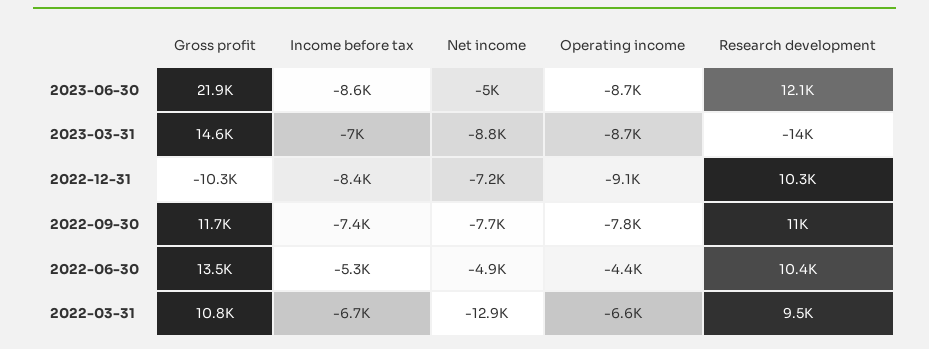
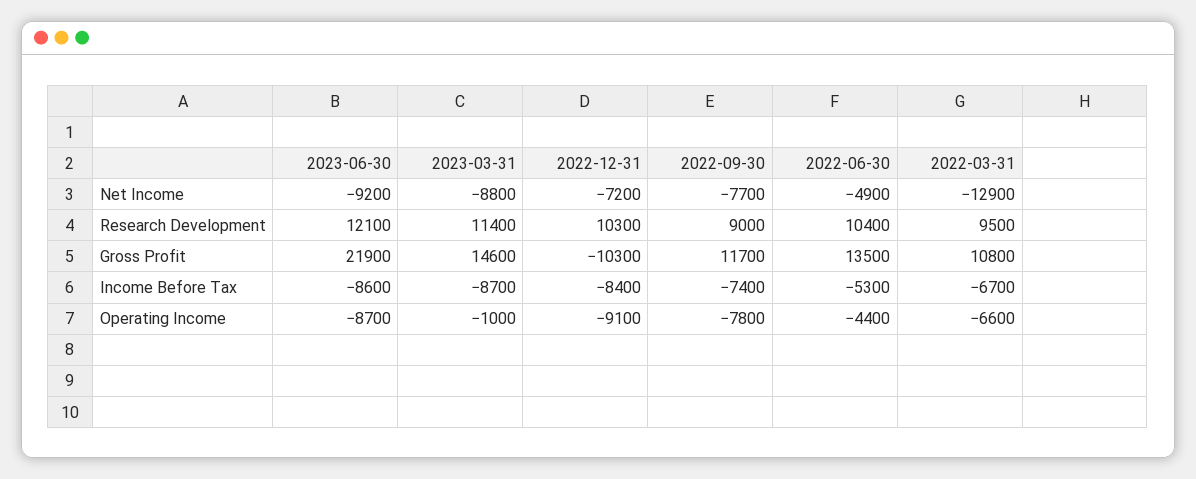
Net income, 2023-06-30: -5000 -> -9200
Income before tax, 2023-03-31: -7000 -> -8700
Operating income, 2023-03-31: -8700 -> -1000
Research development, 2023-03-31: -14000 -> 11400
Research development, 2022-09-30: 11000 -> 9000

